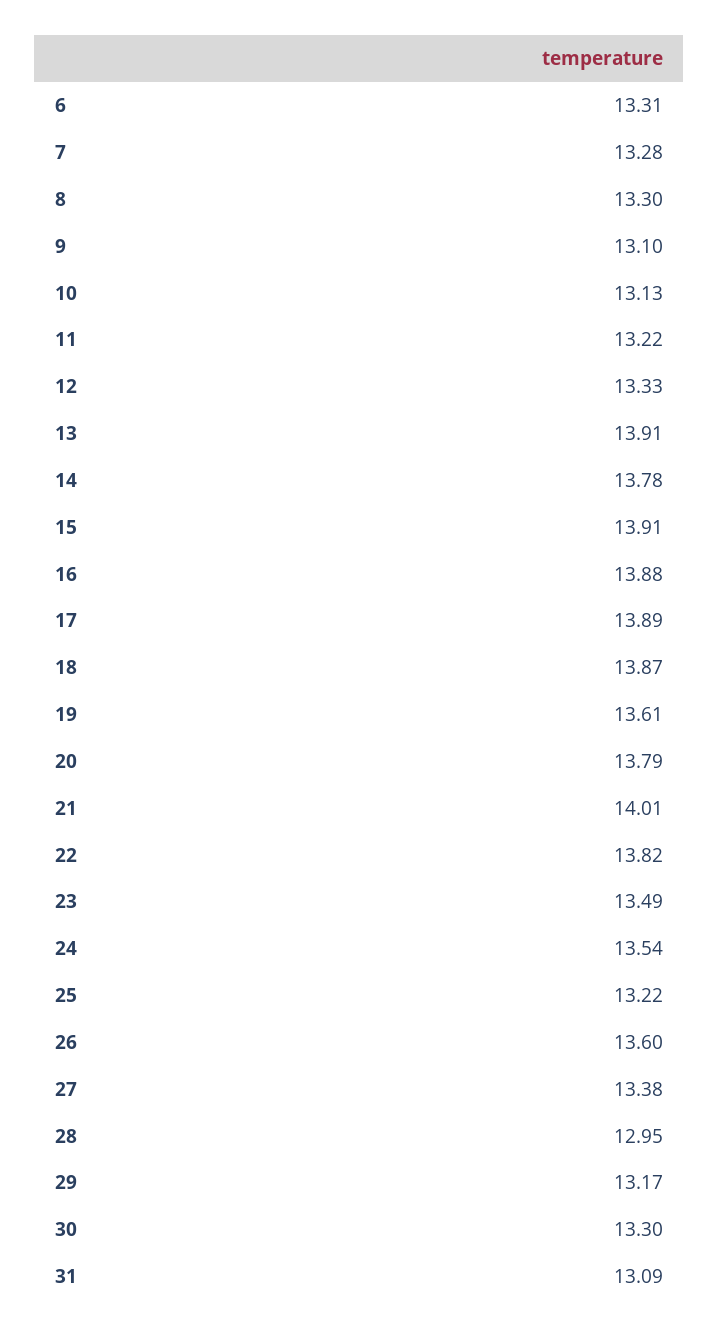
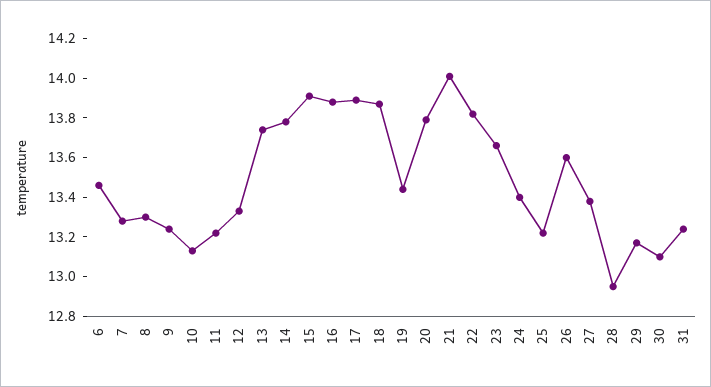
6: 13.31 -> 13.45
9: 13.1 -> 13.25
13: 13.91 -> 13.75
19: 13.61 -> 13.45
23: 13.49 -> 13.65
24: 13.54 -> 13.4
30: 13.3 -> 13.1
31: 13.09 -> 13.25

